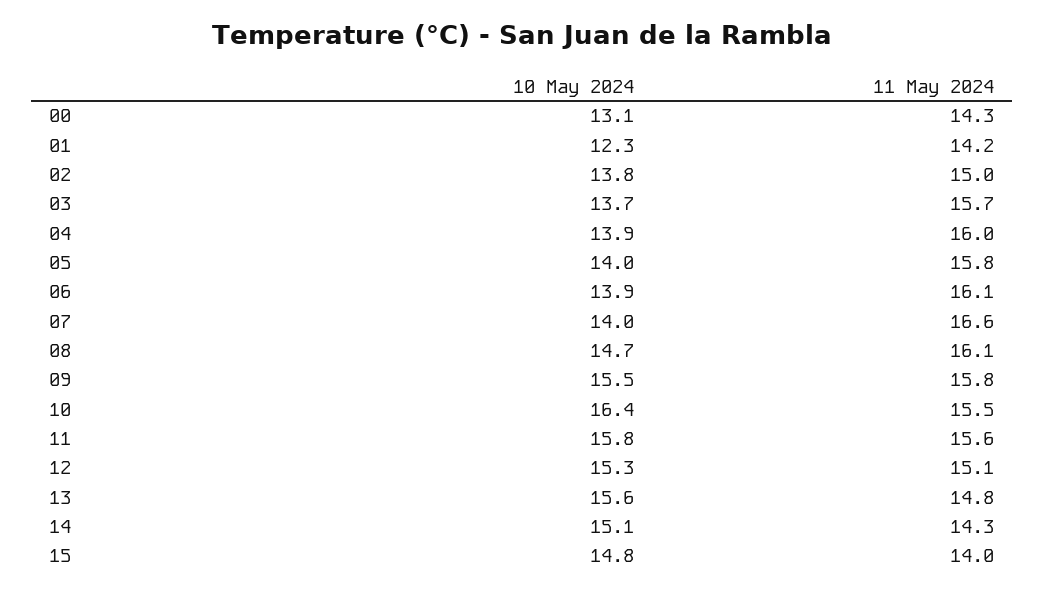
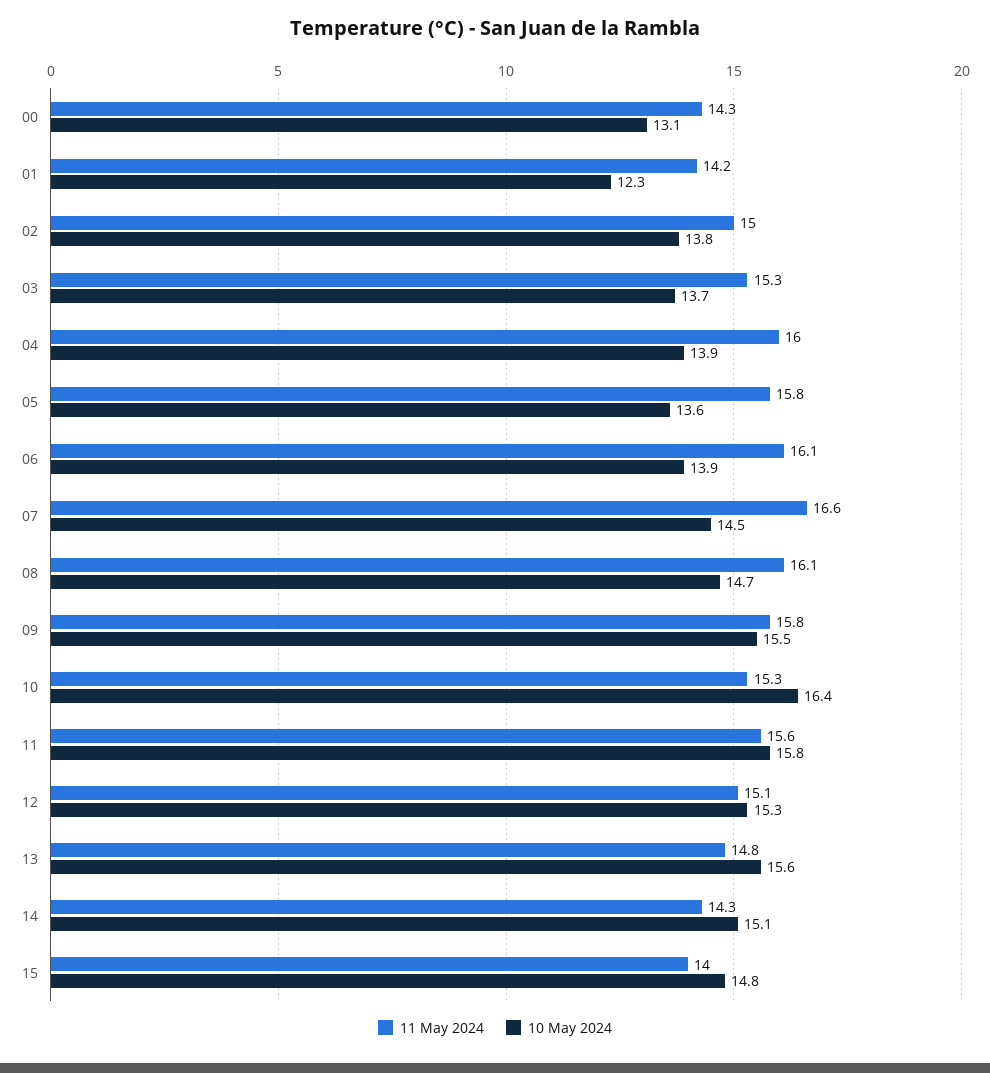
11 May 2024, 03: 15.7 -> 15.3
10 May 2024, 05: 14 -> 13.6
10 May 2024, 07: 14 -> 14.5
11 May 2024, 10: 15.5 -> 15.3

